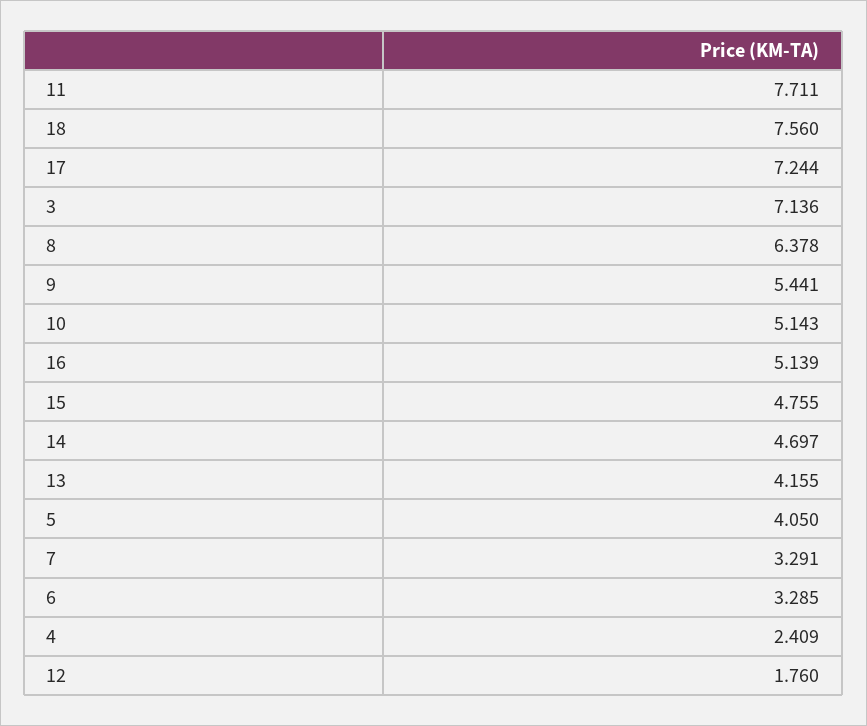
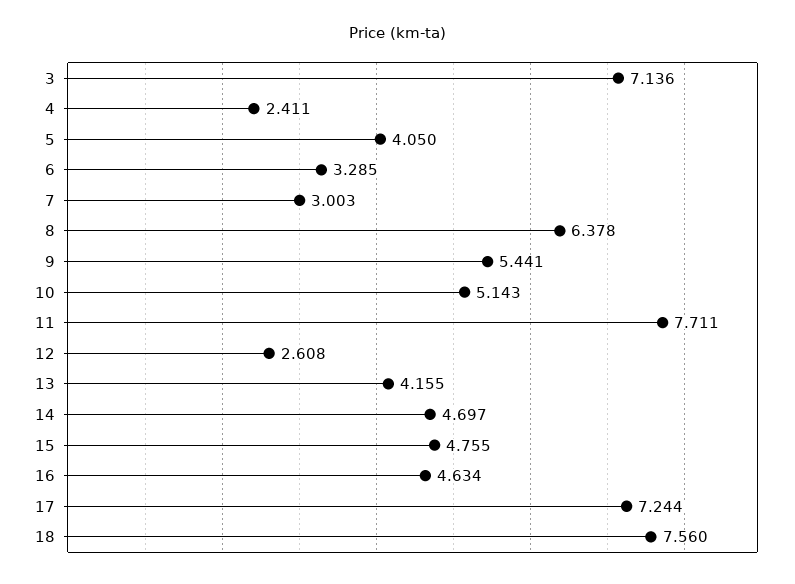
16: 5.139 -> 4.634
7: 3.291 -> 3.003
4: 2.409 -> 2.411
12: 1.76 -> 2.608

